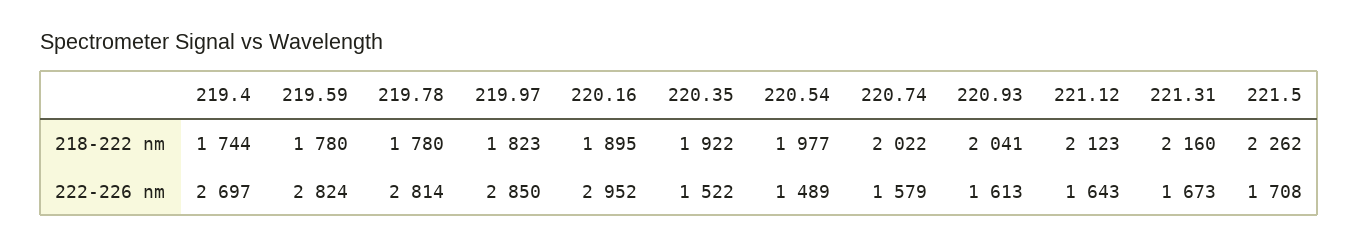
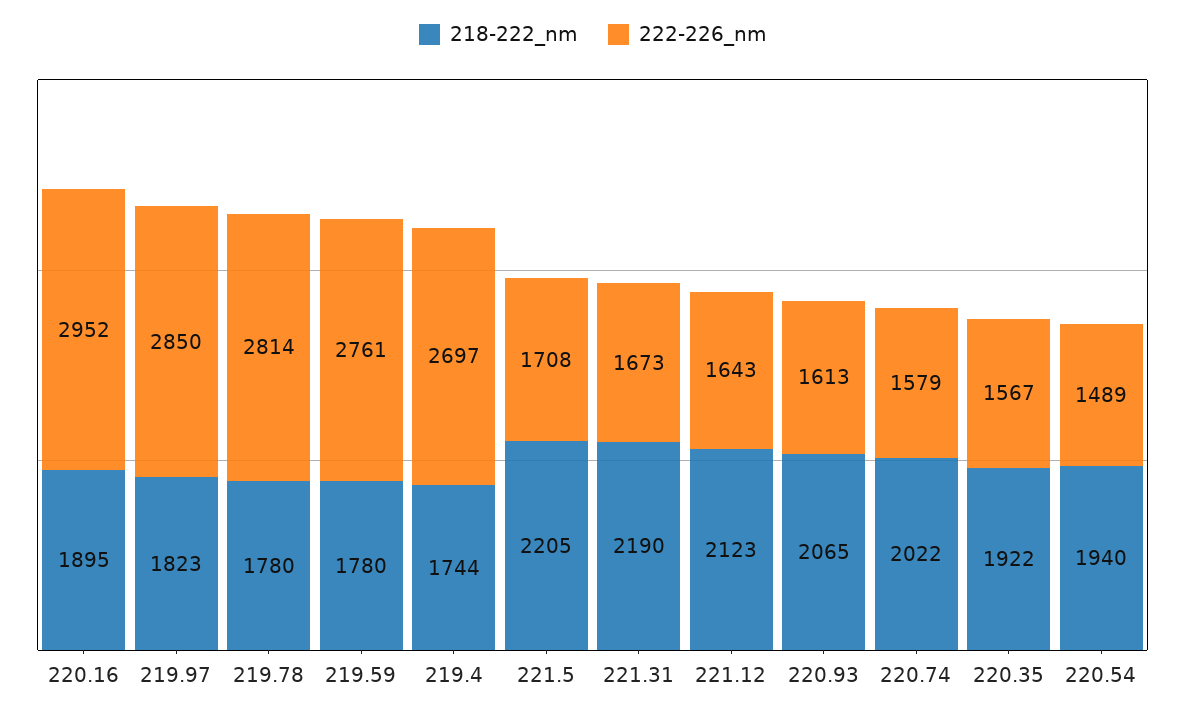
218-222 nm, 220.54: 1977 -> 1940
218-222 nm, 220.93: 2041 -> 2065
218-222 nm, 221.31: 2160 -> 2190
218-222 nm, 221.5: 2262 -> 2205
222-226 nm, 219.59: 2824 -> 2761
222-226 nm, 220.35: 1522 -> 1567

